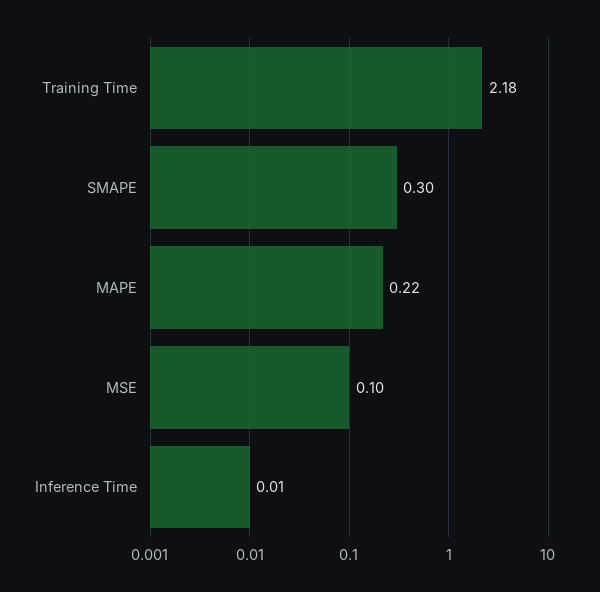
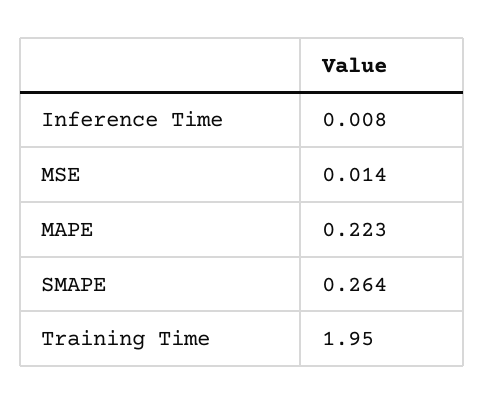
Training Time: 2.18 -> 1.95
SMAPE: 0.3 -> 0.264
MSE: 0.1 -> 0.014

